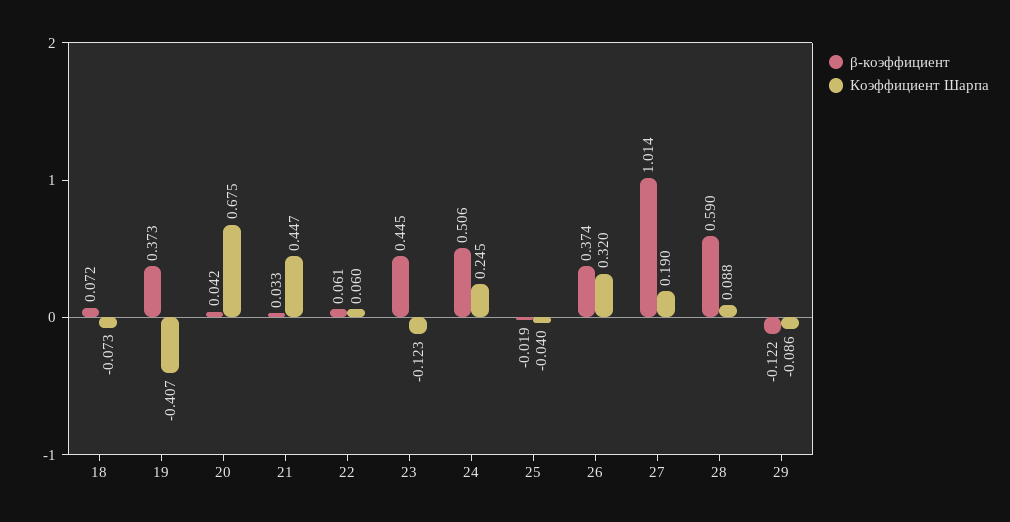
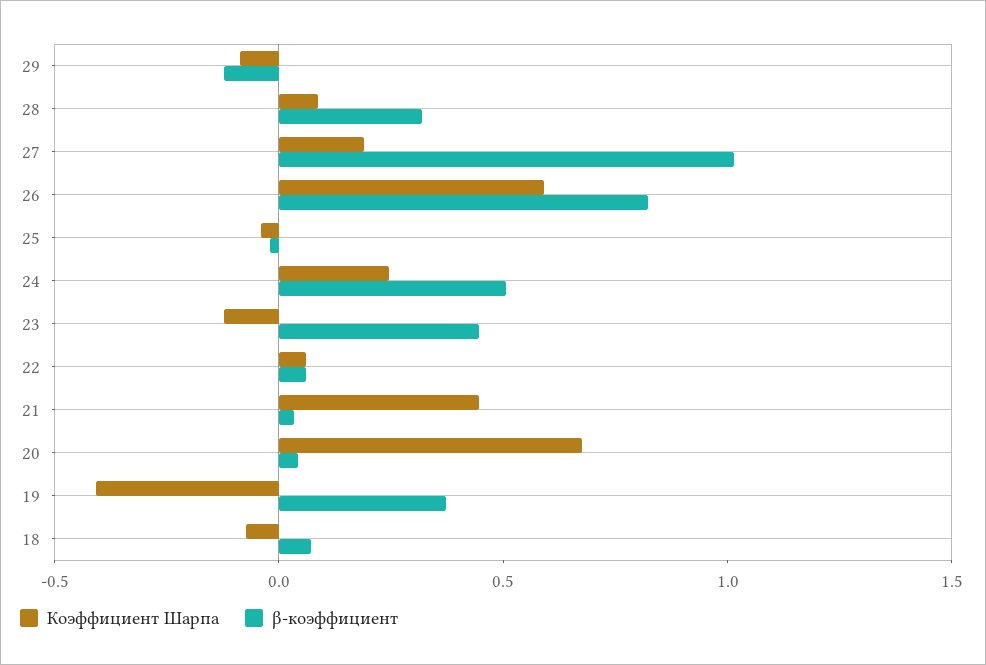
β-коэффициент, 26: 0.374 -> 0.8
Коэффициент Шарпа, 26: 0.32 -> 0.6
β-коэффициент, 28: 0.59 -> 0.3

